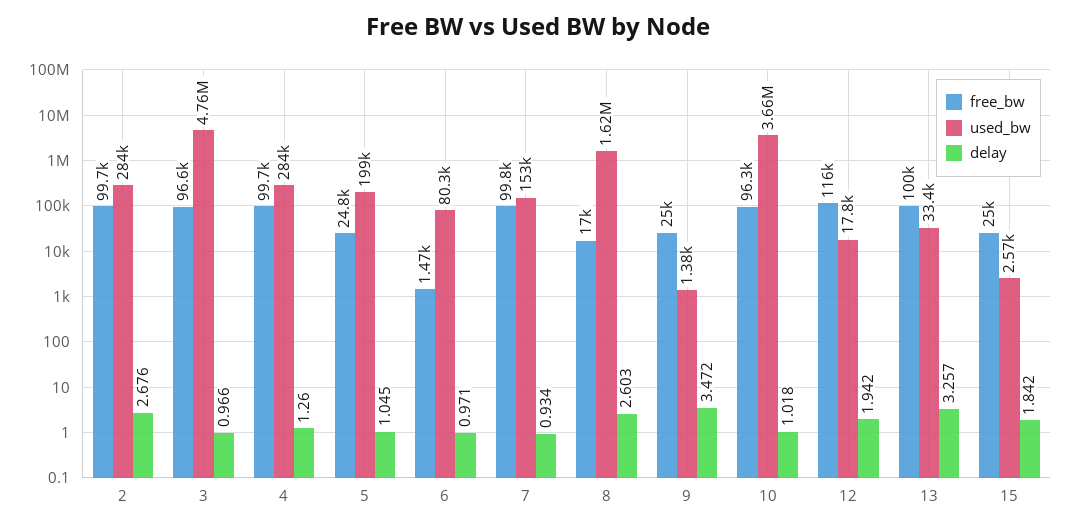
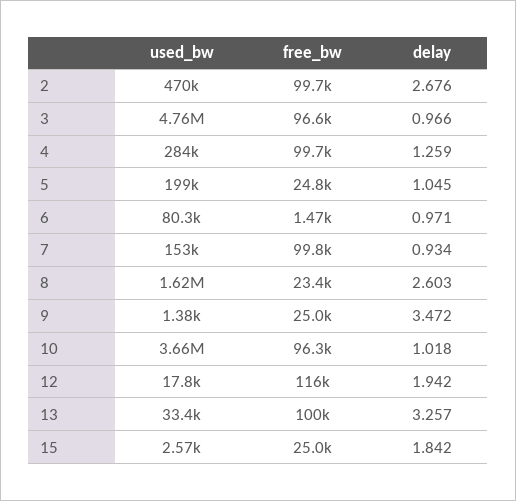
used_bw, 2: 284000 -> 470000
delay, 4: 1.26 -> 1.259
free_bw, 8: 17000 -> 23400

